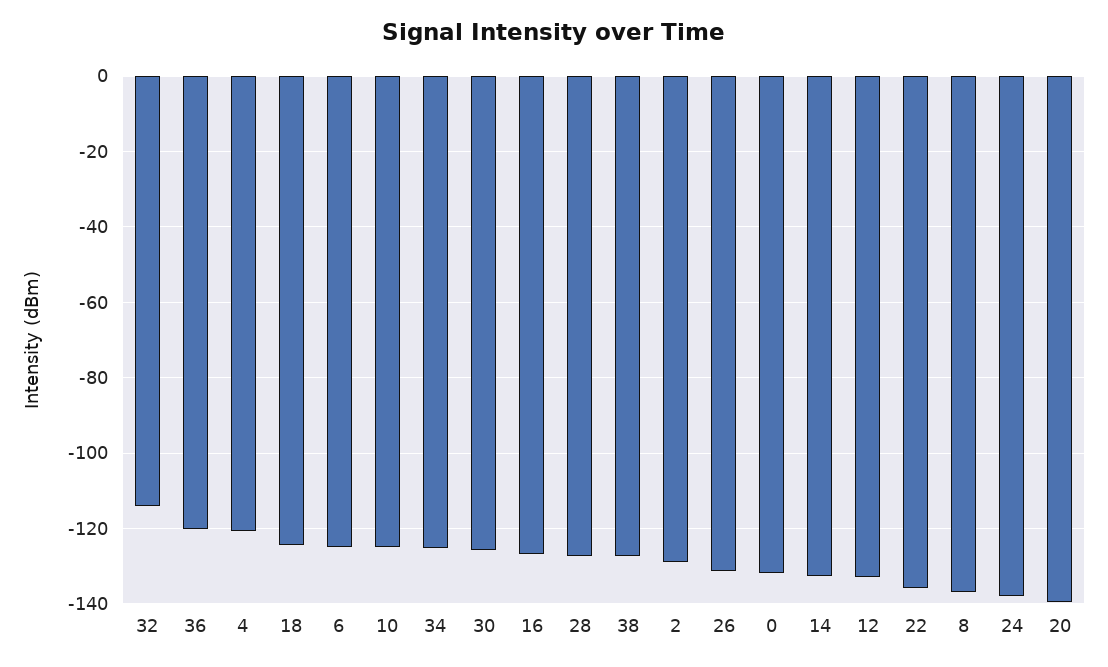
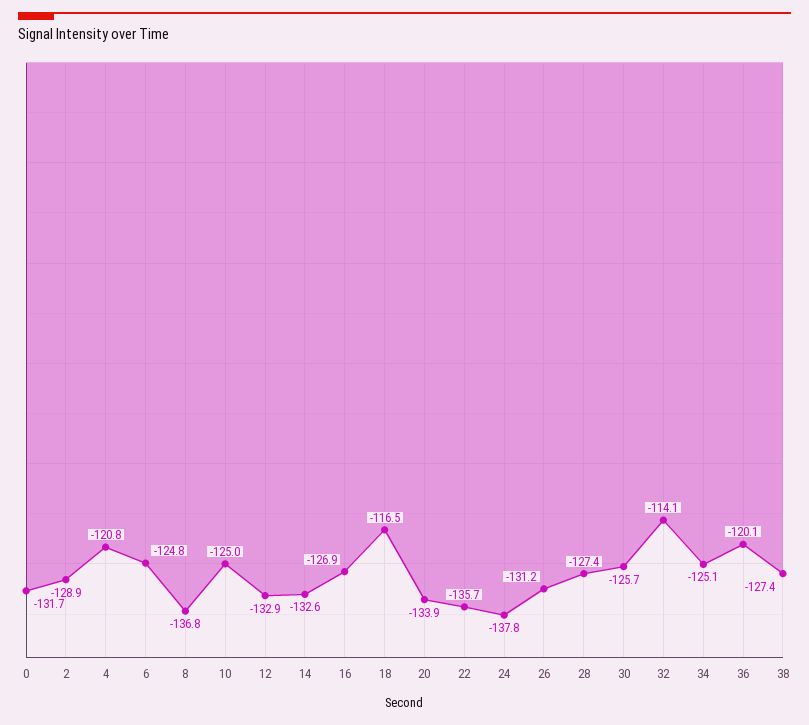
18: -124 -> -116.5
20: -140 -> -133.9

